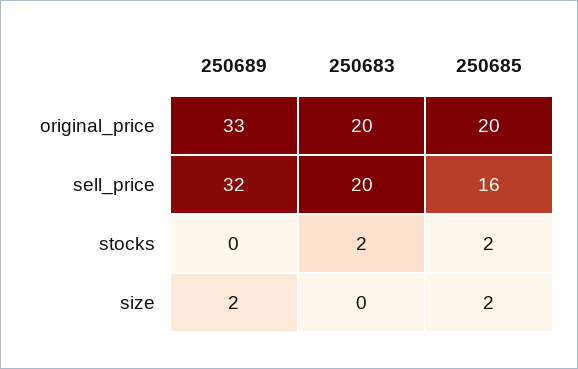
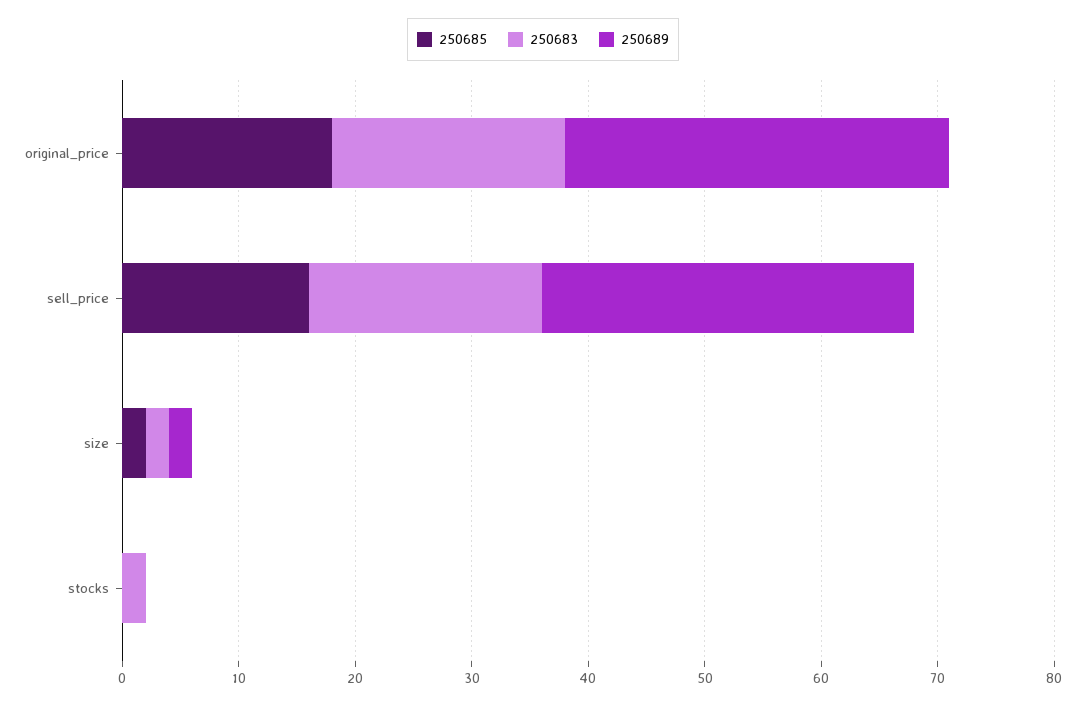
250685, original_price: 20 -> 18
250685, stocks: 2 -> 0
250683, size: 0 -> 2

